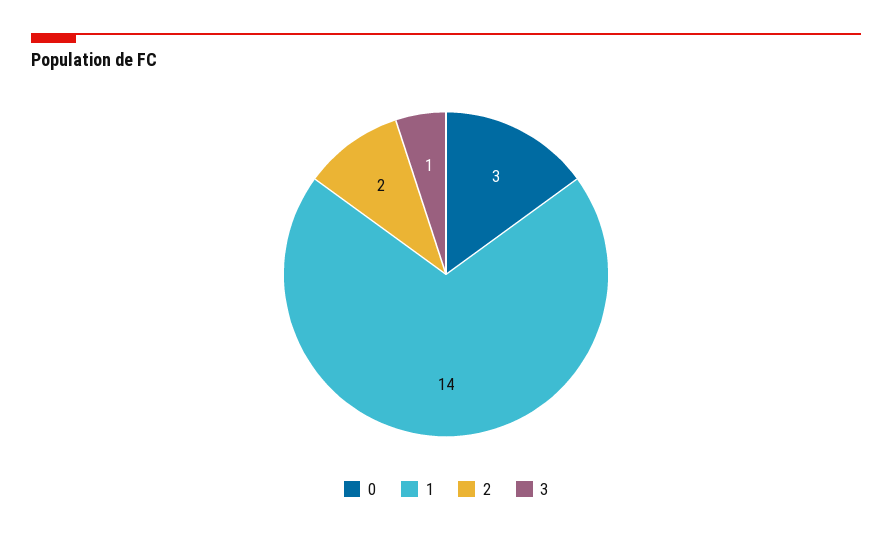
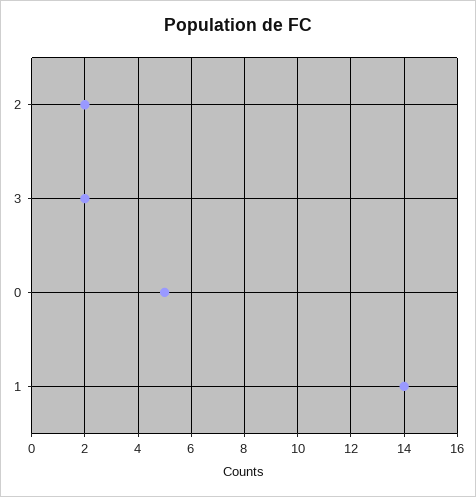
0: 3 -> 5
3: 1 -> 2

